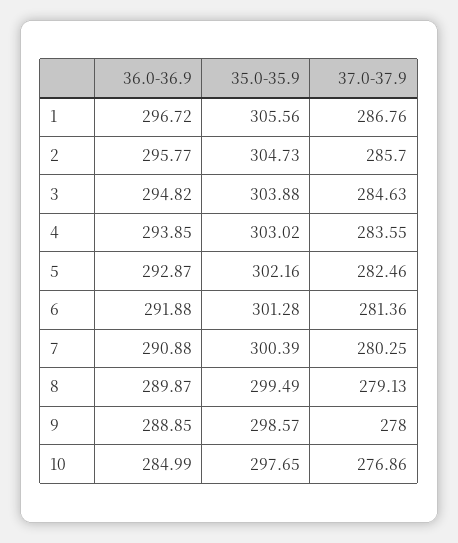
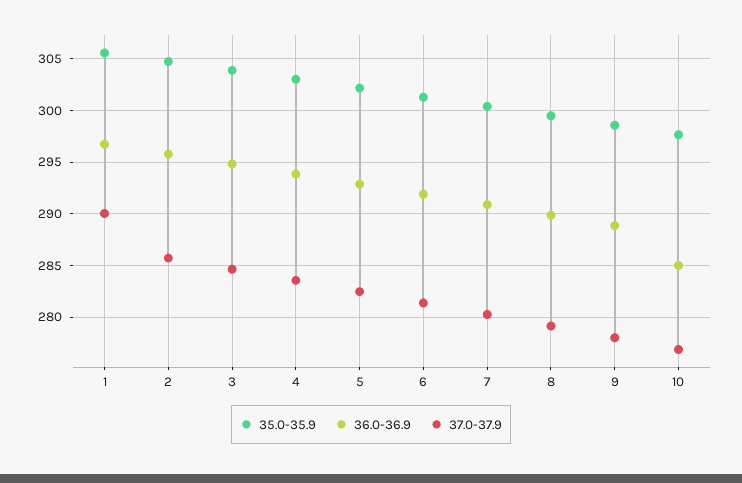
37.0-37.9, 1: 286.76 -> 290

